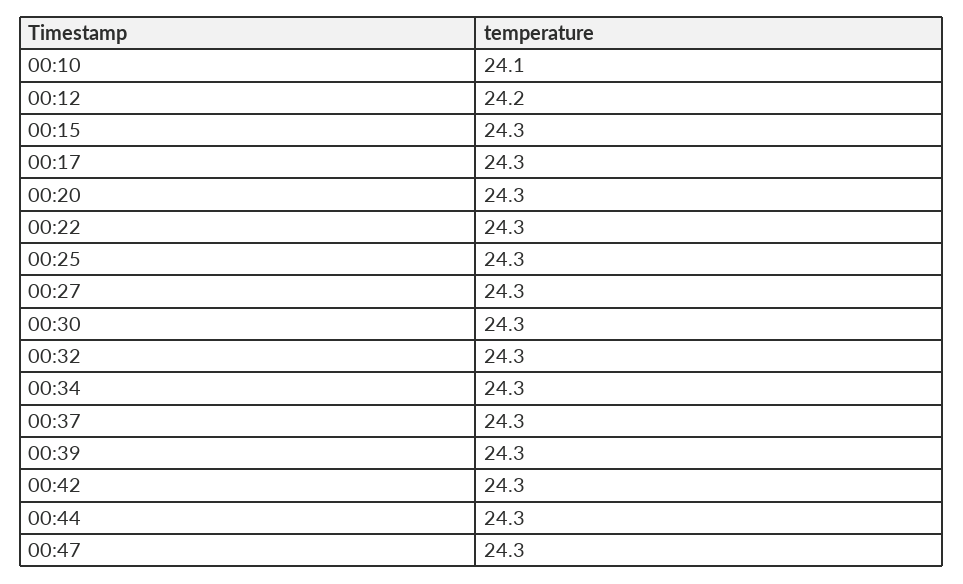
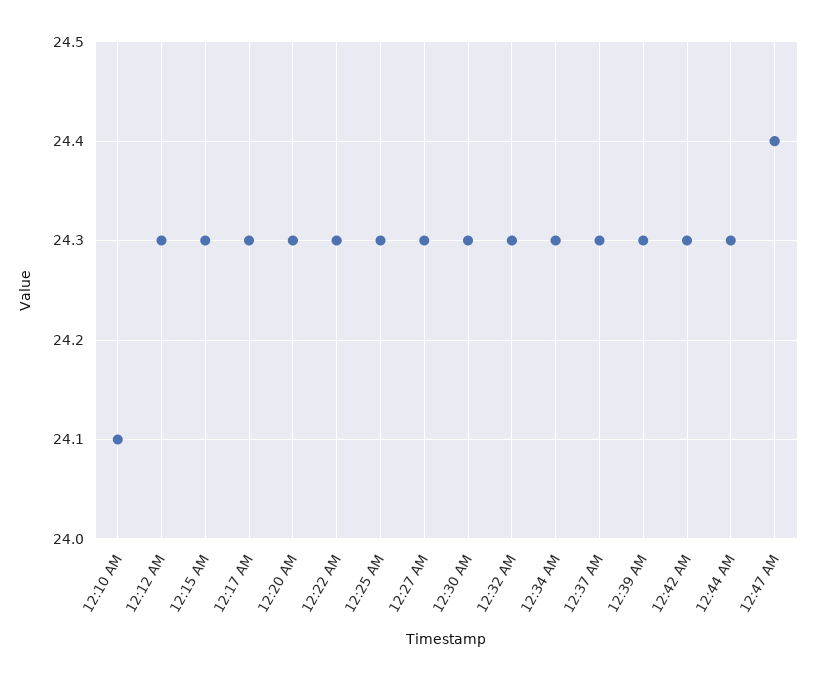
00:12: 24.2 -> 24.3
00:47: 24.3 -> 24.4

